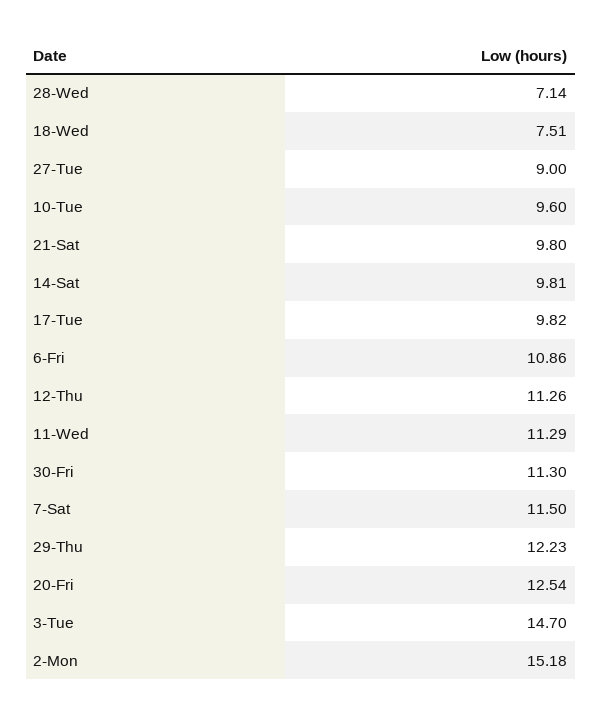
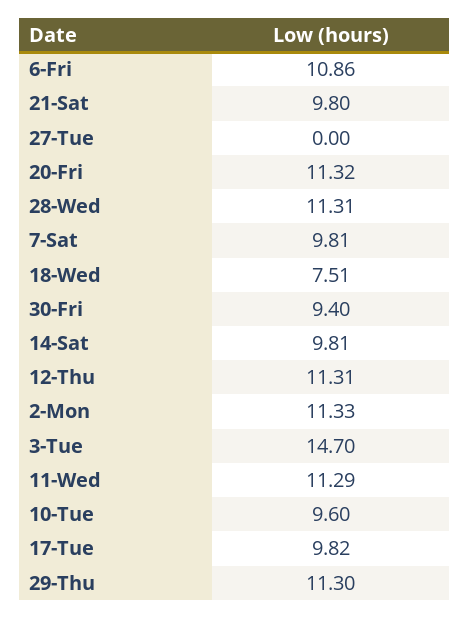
28-Wed: 7.14 -> 11.31
27-Tue: 9 -> 0
12-Thu: 11.26 -> 11.31
30-Fri: 11.3 -> 9.4
7-Sat: 11.5 -> 9.81
29-Thu: 12.23 -> 11.3
20-Fri: 12.54 -> 11.32
2-Mon: 15.18 -> 11.33

